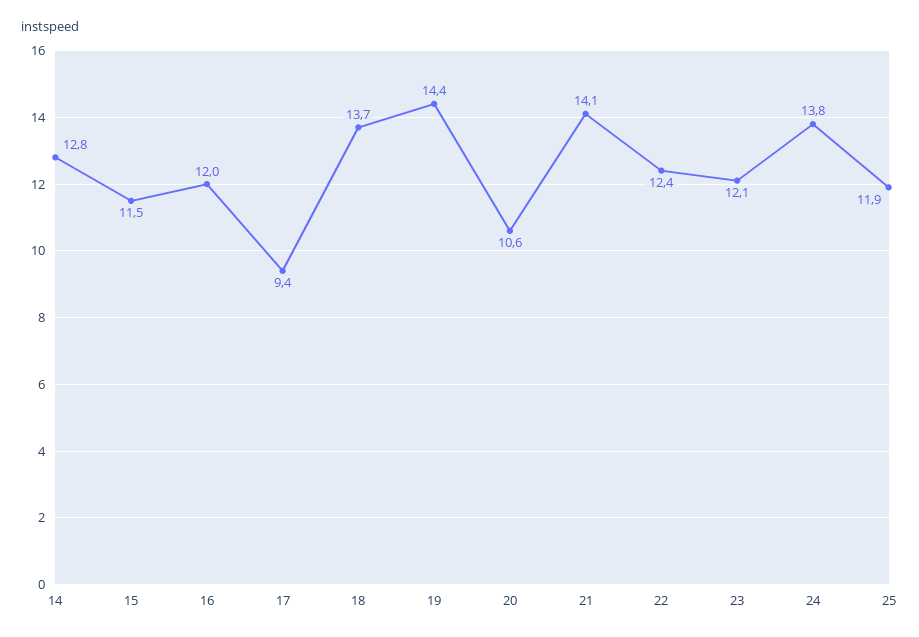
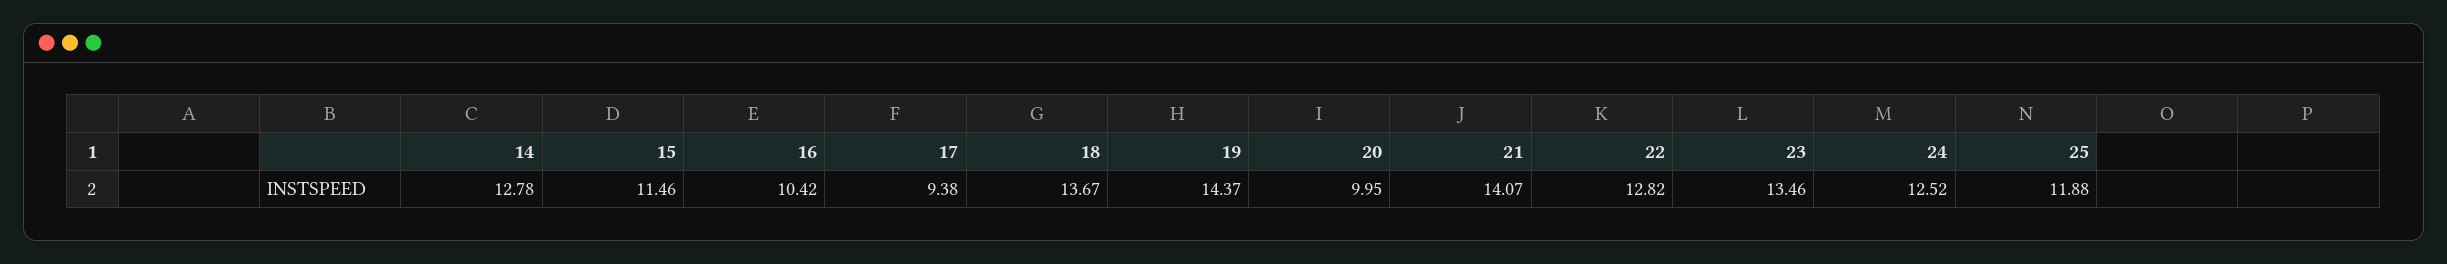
16: 12 -> 10.42
20: 10.6 -> 9.95
22: 12.4 -> 12.82
23: 12.1 -> 13.46
24: 13.8 -> 12.52

